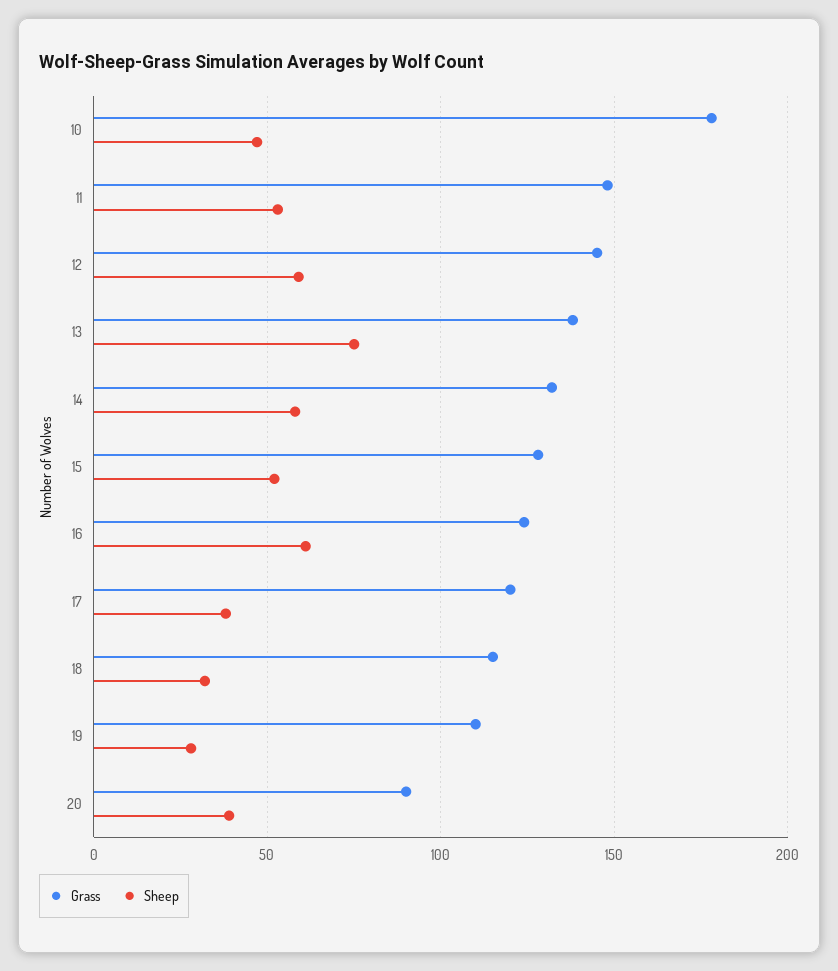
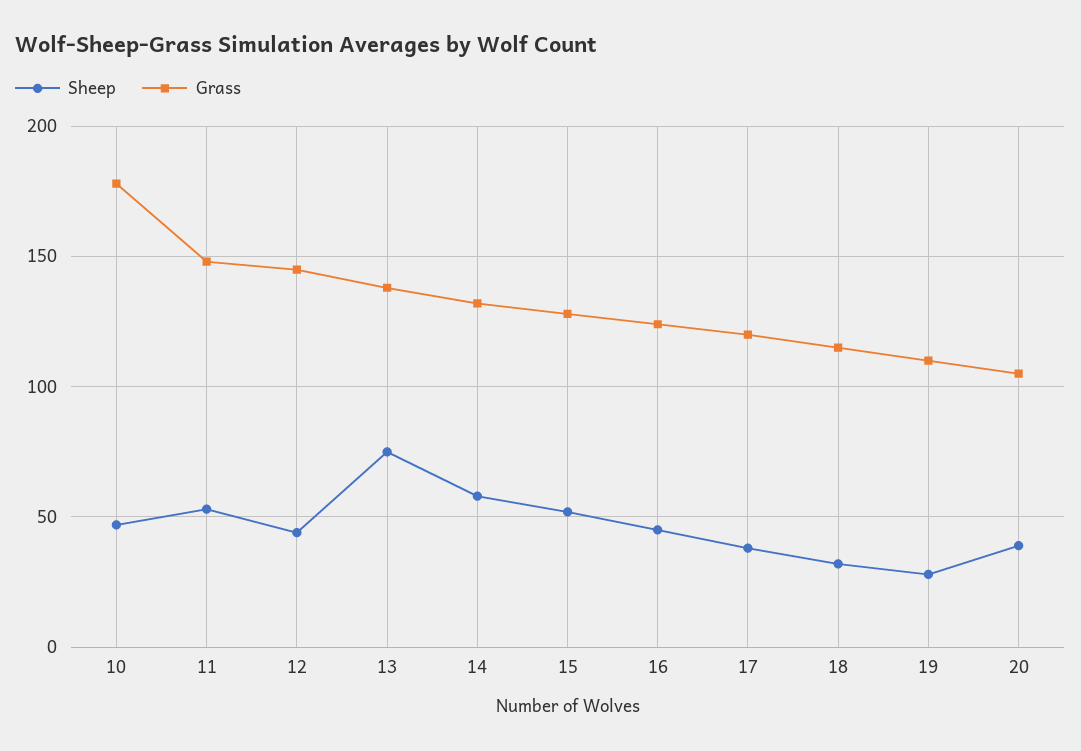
Sheep, 12: 60 -> 45
Sheep, 16: 60 -> 45
Grass, 20: 90 -> 105

